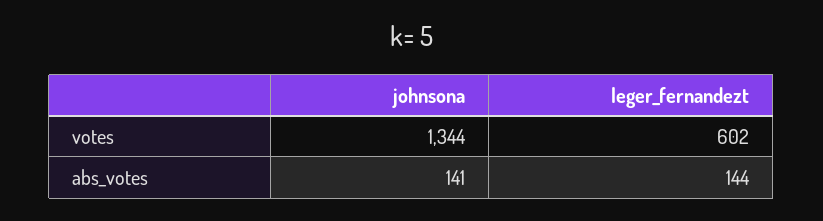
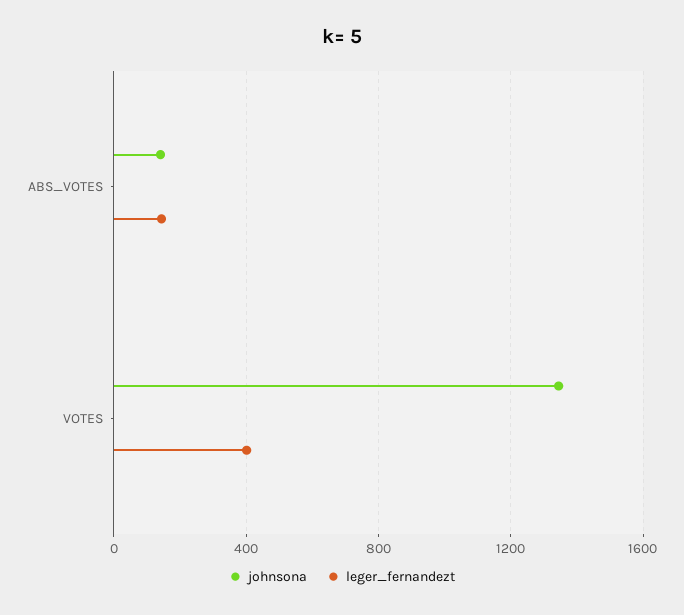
leger_fernandezt, votes: 602 -> 400

